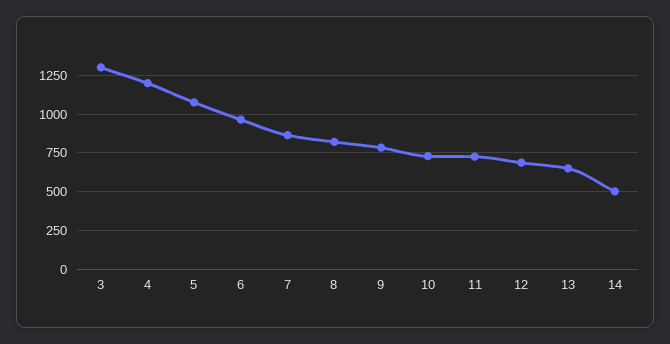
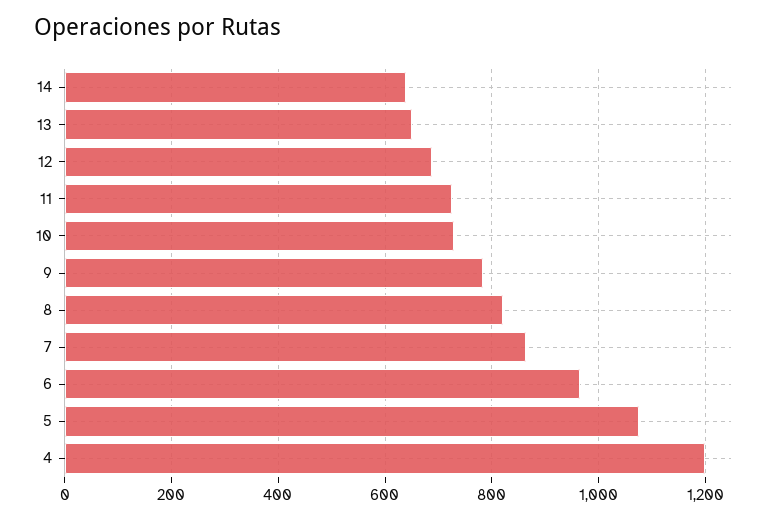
3: 1300 -> none
14: 500 -> 640

